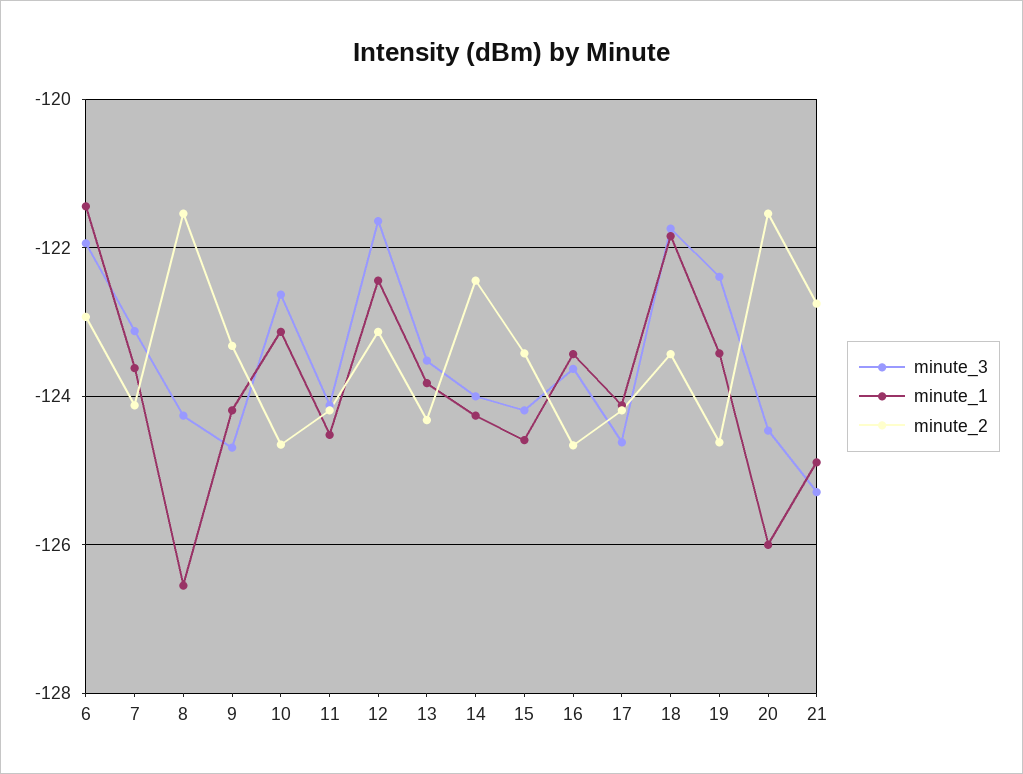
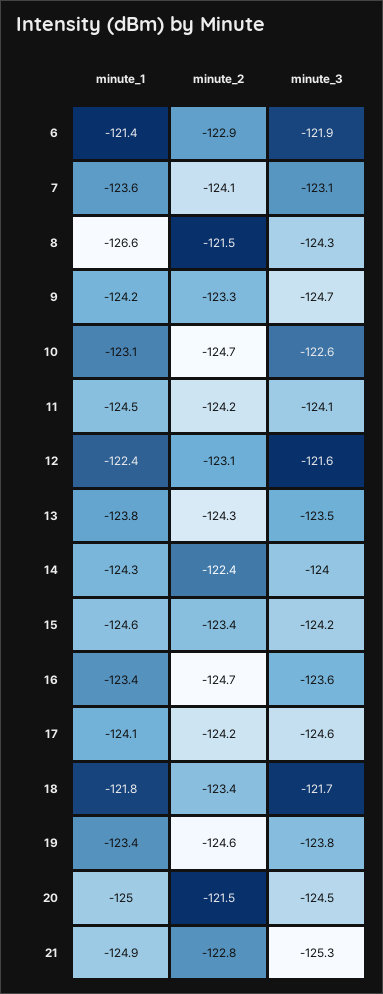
minute_3, 19: -122.4 -> -123.8
minute_1, 20: -126 -> -125

